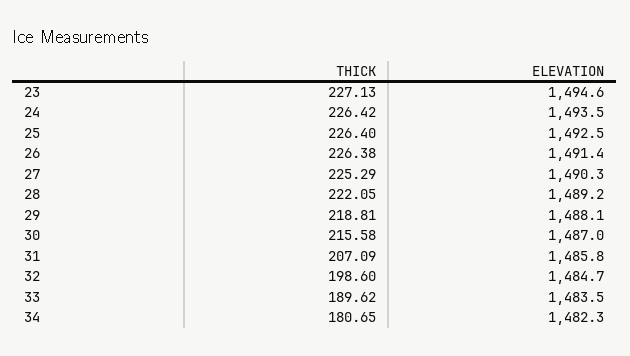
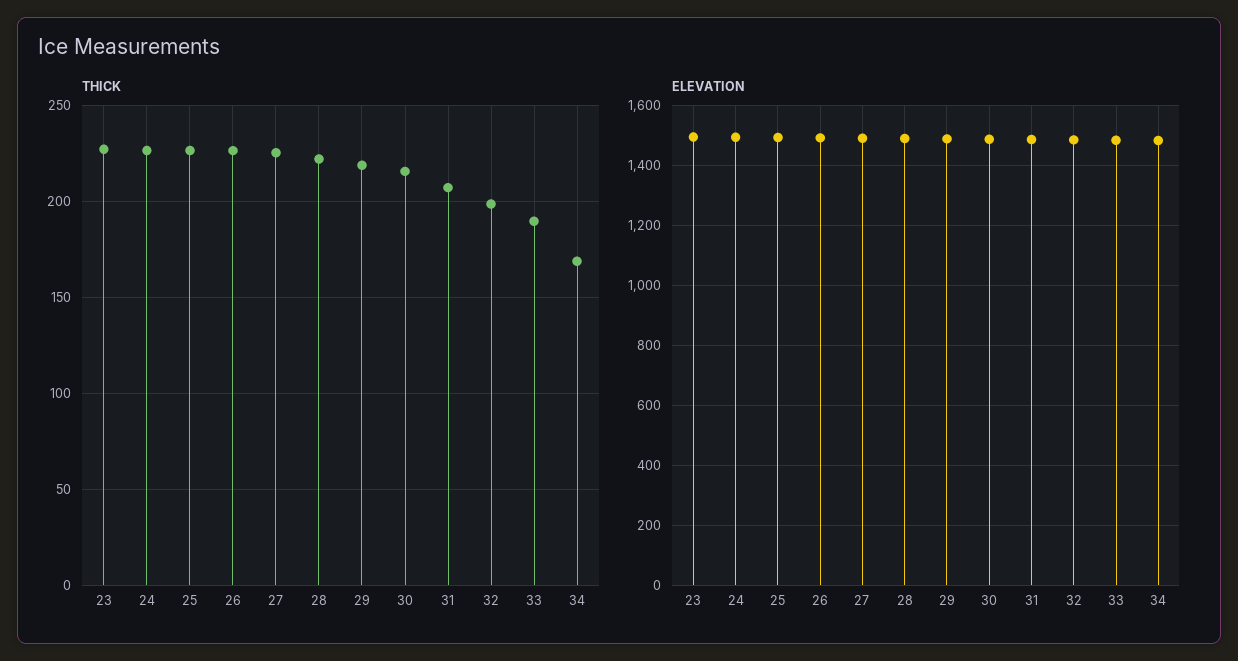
THICK, 34: 180.65 -> 170

